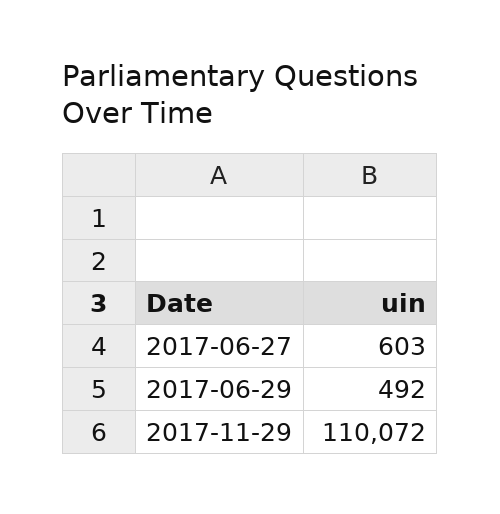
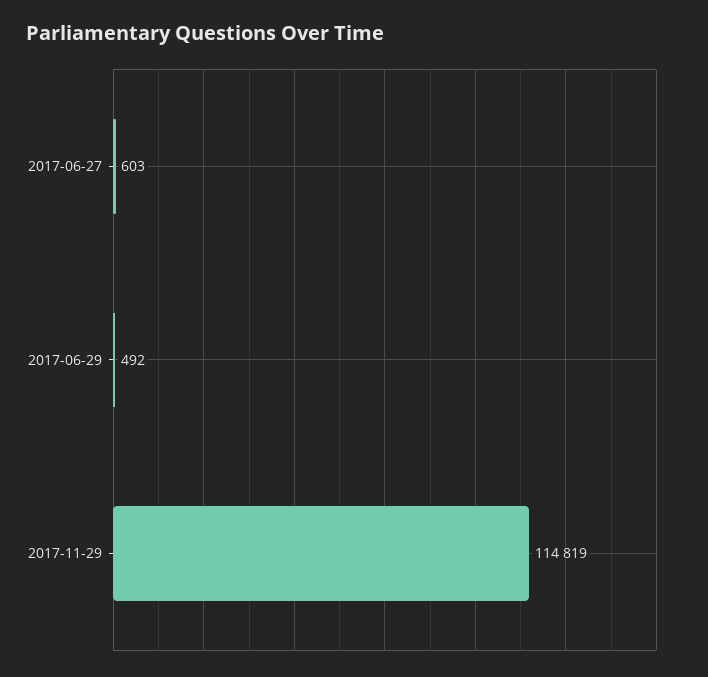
2017-11-29: 110072 -> 114819

